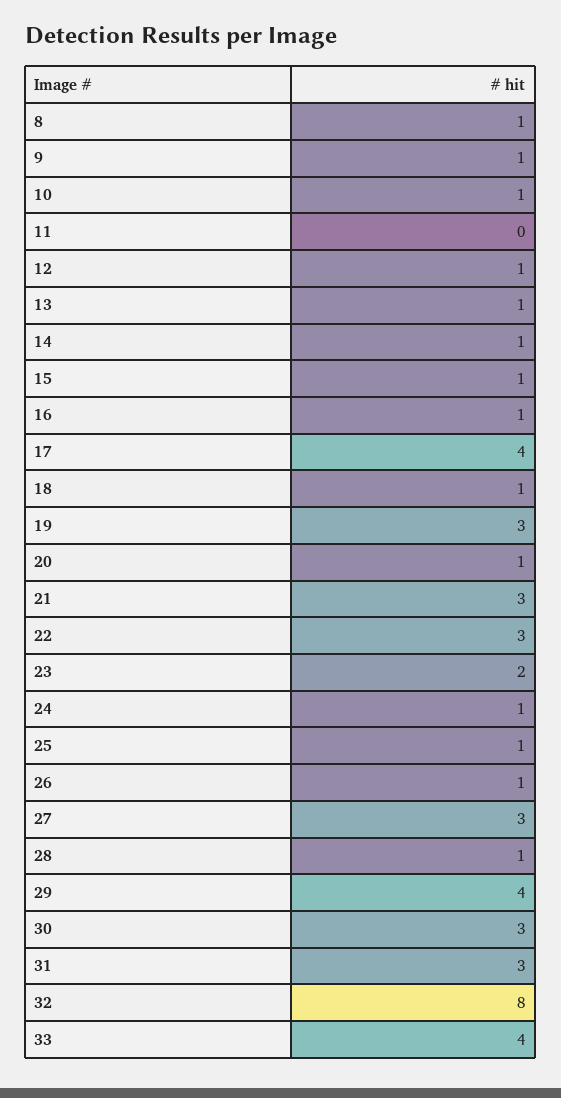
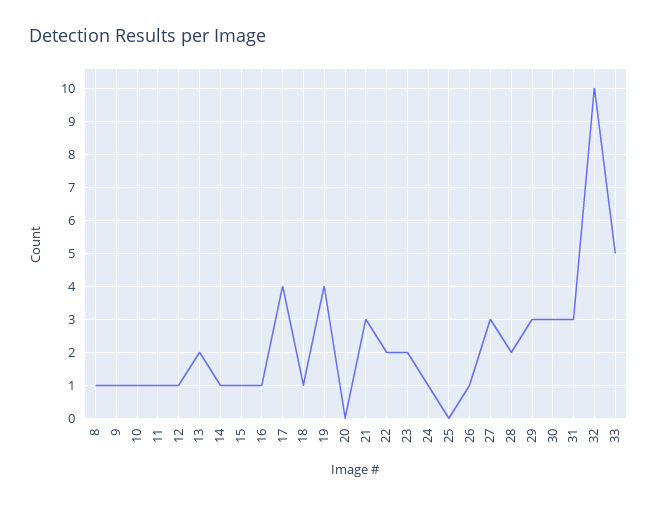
11: 0 -> 1
13: 1 -> 2
19: 3 -> 4
20: 1 -> 0
22: 3 -> 2
25: 1 -> 0
28: 1 -> 2
29: 4 -> 3
32: 8 -> 10
33: 4 -> 5

